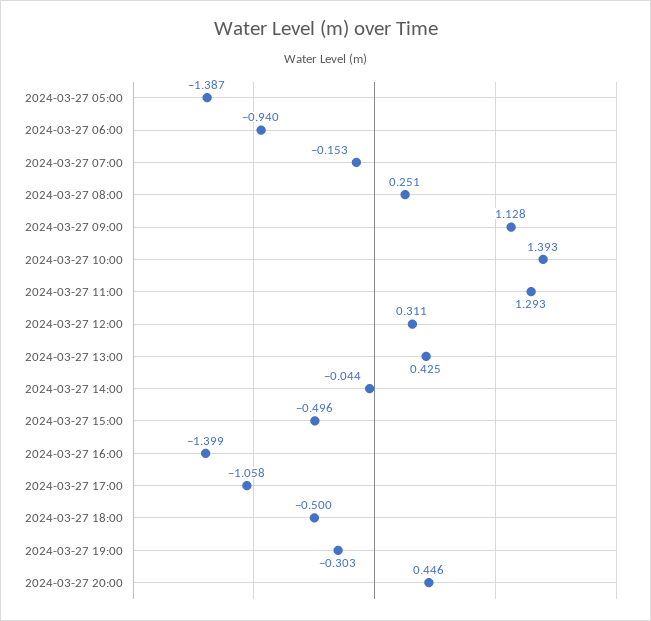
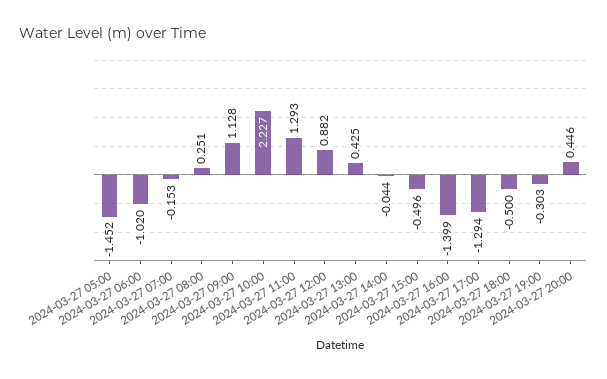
2024-03-27 05:00: -1.387 -> -1.452
2024-03-27 06:00: -0.94 -> -1.02
2024-03-27 10:00: 1.393 -> 2.227
2024-03-27 12:00: 0.311 -> 0.882
2024-03-27 17:00: -1.058 -> -1.294

